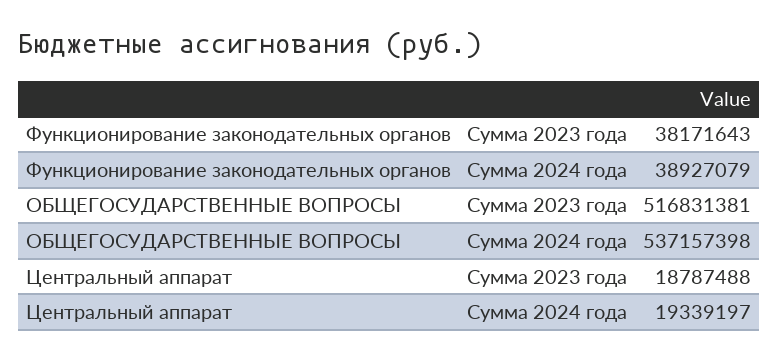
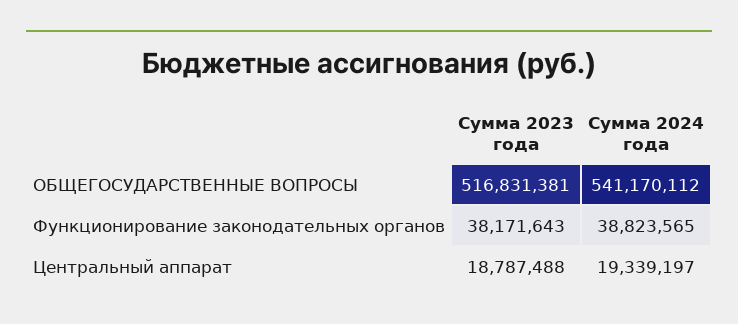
Функционирование законодательных органов, Сумма 2024 года: 38927079 -> 38823565
ОБЩЕГОСУДАРСТВЕННЫЕ ВОПРОСЫ, Сумма 2024 года: 537157398 -> 541170112

